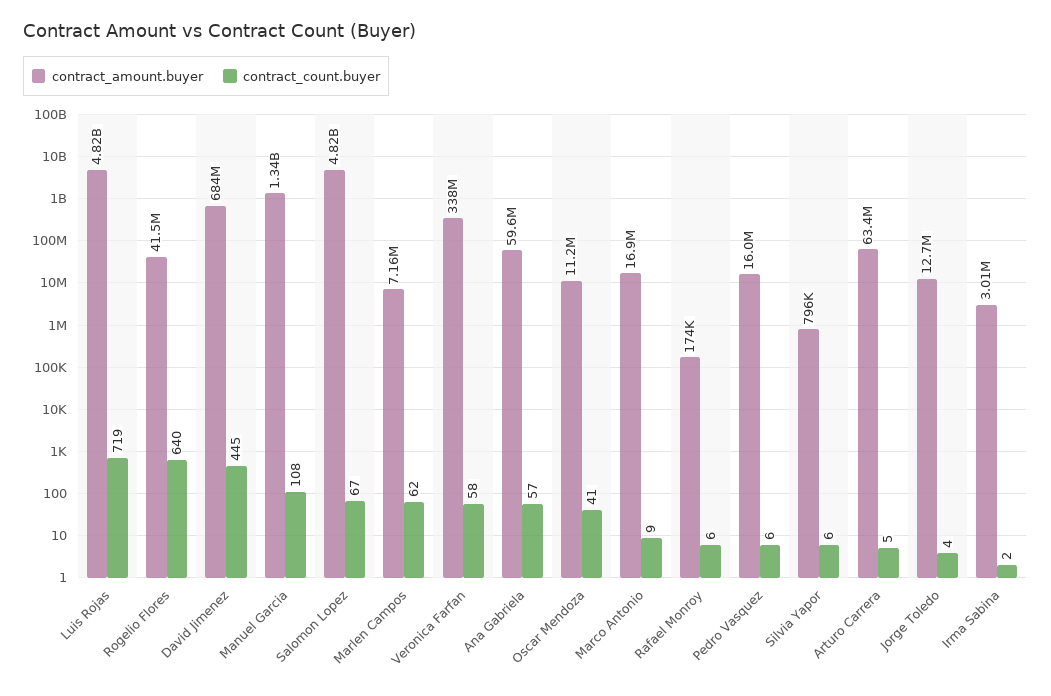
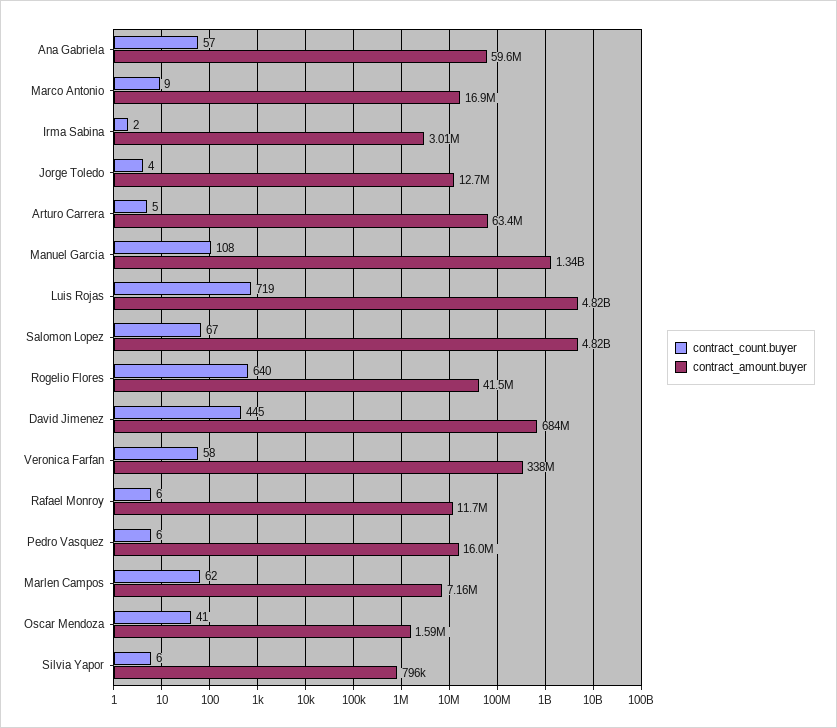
contract_amount.buyer, Oscar Mendoza: 11200000 -> 1590000
contract_amount.buyer, Rafael Monroy: 174000 -> 11700000

